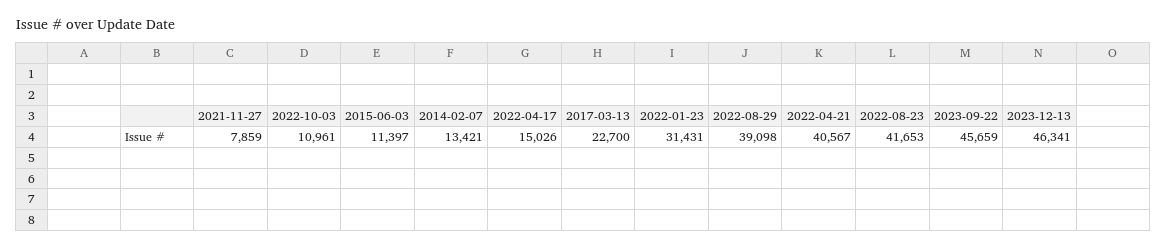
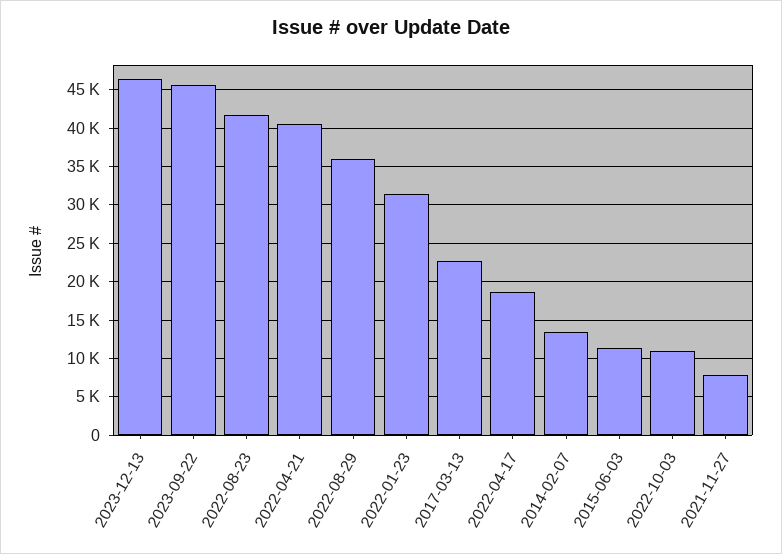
2022-04-17: 15026 -> 19000
2022-08-29: 39098 -> 36000

